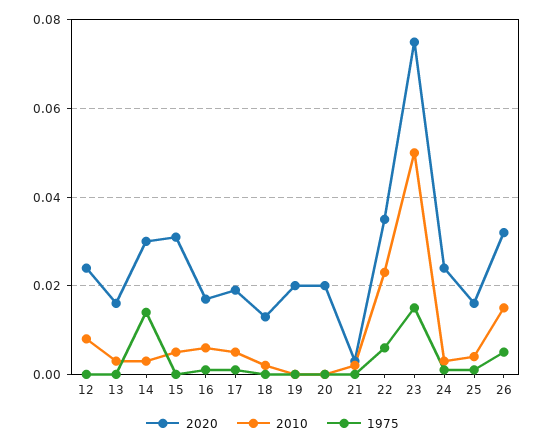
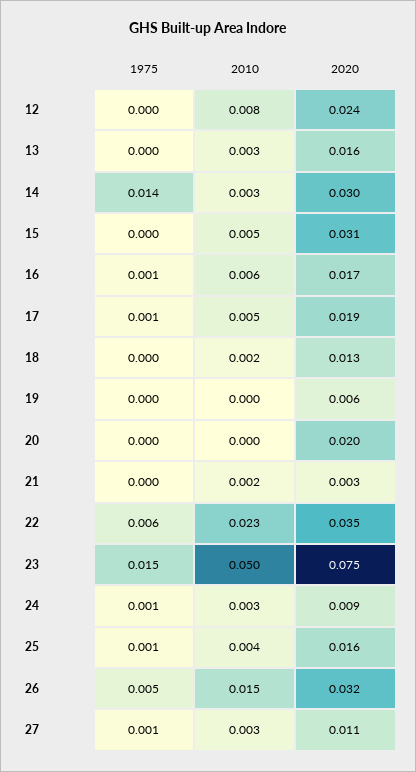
2020, 19: 0.02 -> 0.006
2020, 24: 0.025 -> 0.009
1975, 27: none -> 0.001
2010, 27: none -> 0.003
2020, 27: none -> 0.011

